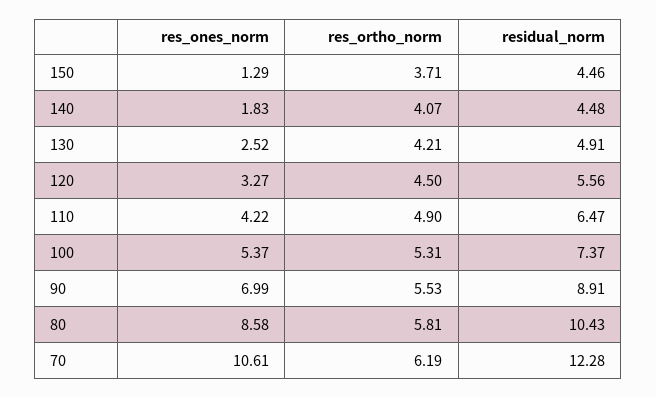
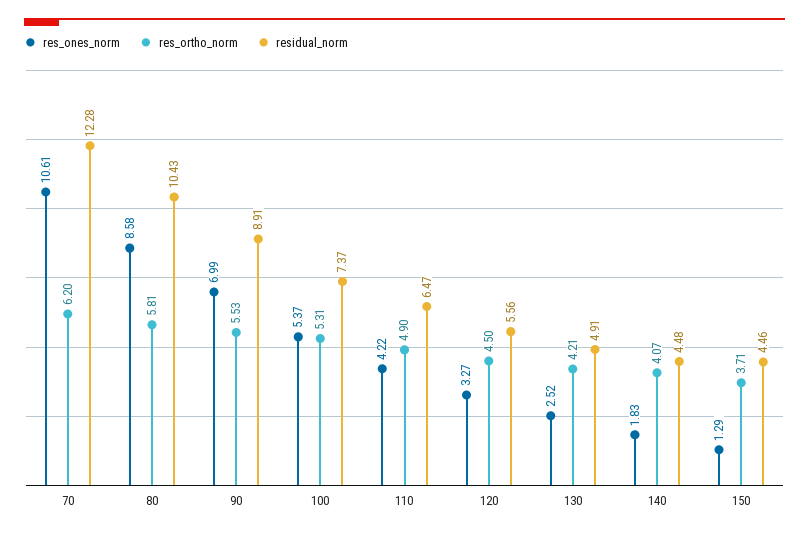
res_ortho_norm, 70: 6.19 -> 6.2

